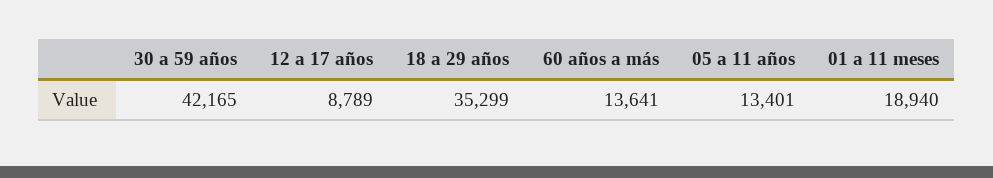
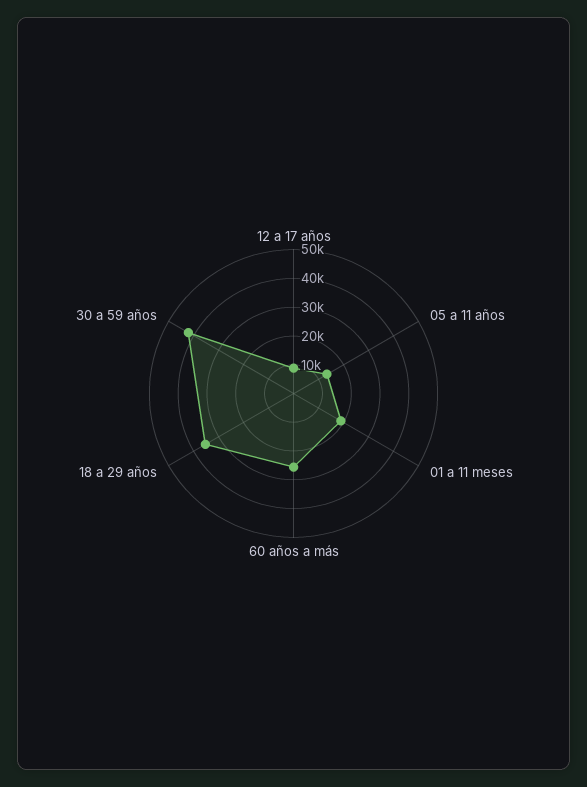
60 años a más: 13641 -> 25000

